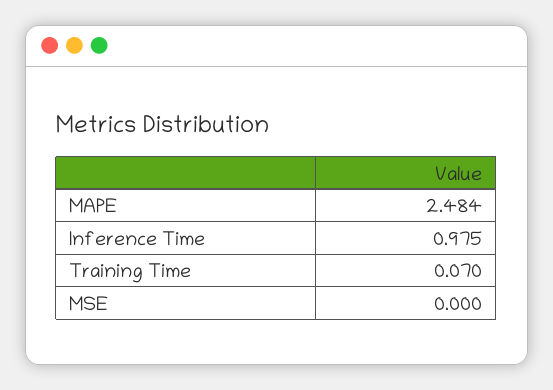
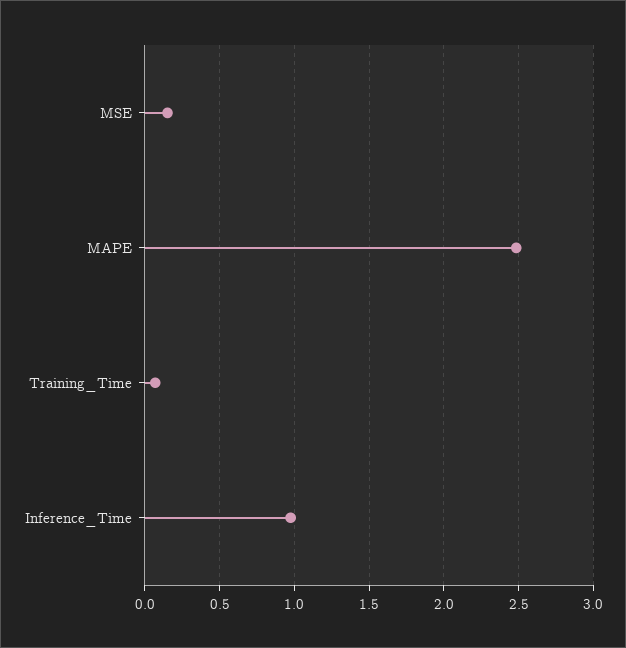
MSE: 0 -> 0.15

